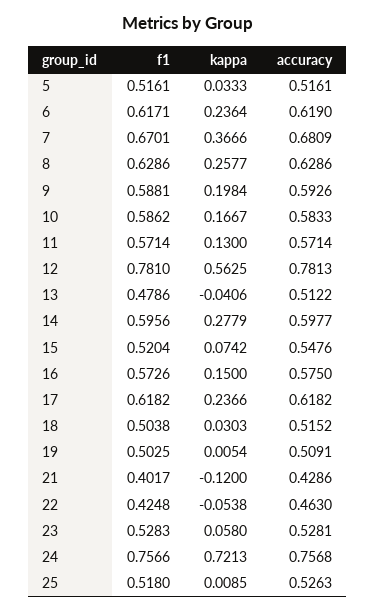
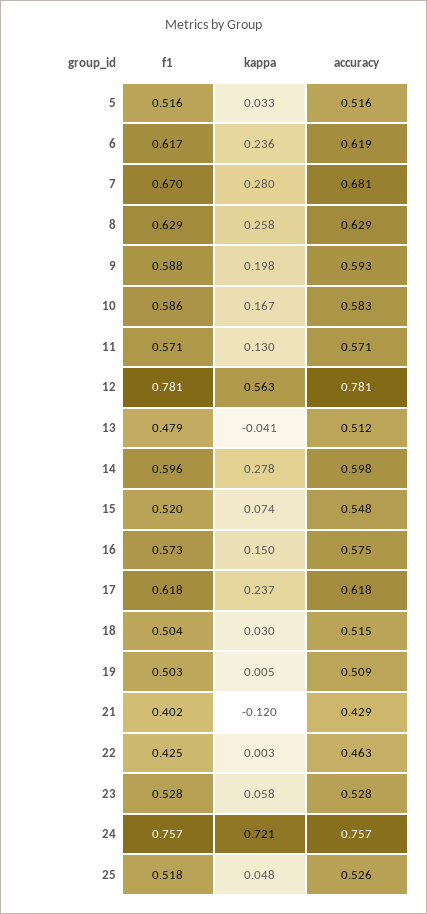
kappa, 7: 0.3666 -> 0.28
kappa, 22: -0.0538 -> 0.003
kappa, 25: 0.0085 -> 0.048

